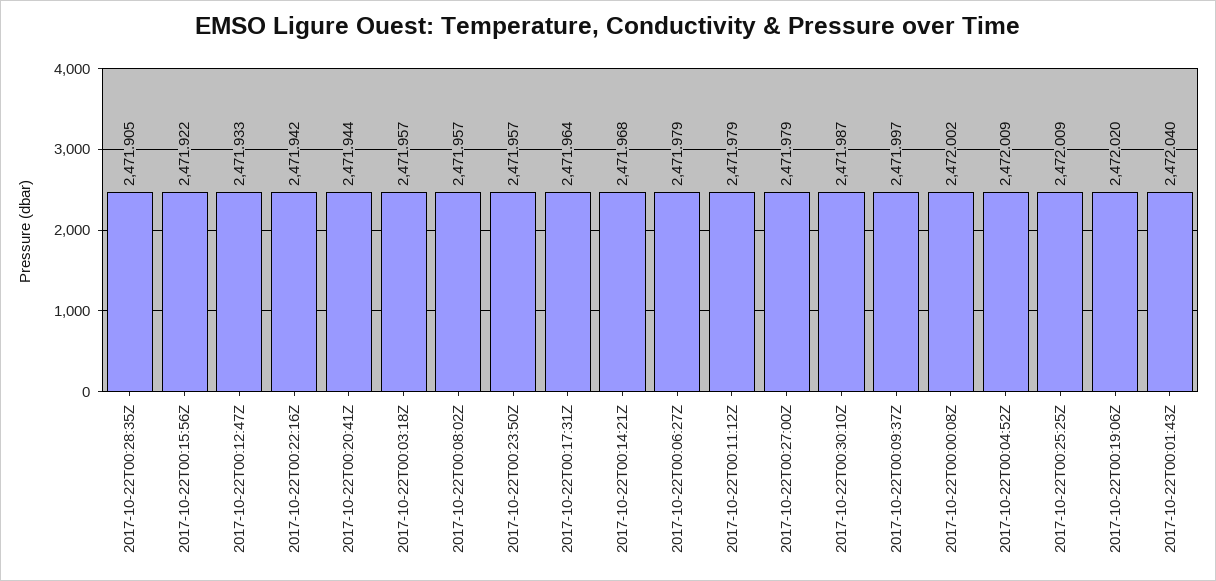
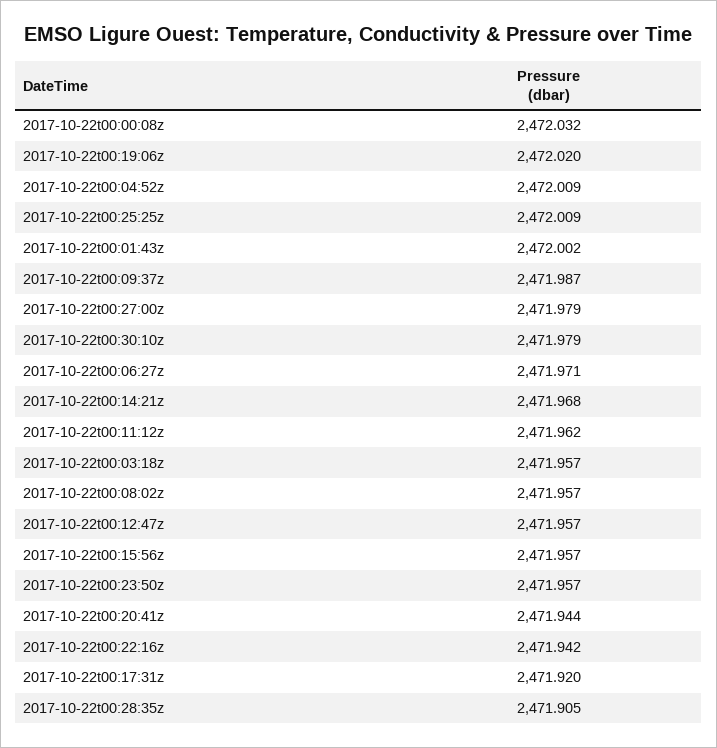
2017-10-22T00:15:56Z: 2471.922 -> 2471.957
2017-10-22T00:12:47Z: 2471.933 -> 2471.957
2017-10-22T00:17:31Z: 2471.964 -> 2471.92
2017-10-22T00:06:27Z: 2471.979 -> 2471.971
2017-10-22T00:11:12Z: 2471.979 -> 2471.962
2017-10-22T00:30:10Z: 2471.987 -> 2471.979
2017-10-22T00:09:37Z: 2471.997 -> 2471.987
2017-10-22T00:00:08Z: 2472.002 -> 2472.032
2017-10-22T00:01:43Z: 2472.04 -> 2472.002

